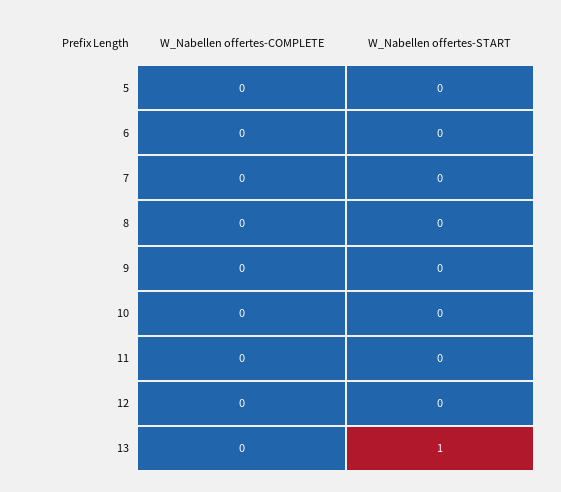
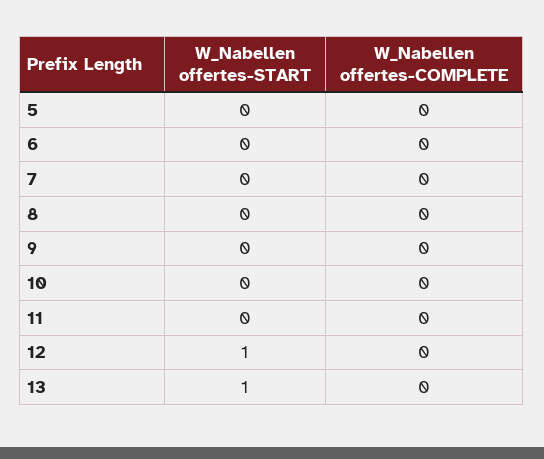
W_Nabellen offertes-START, 12: 0 -> 1

